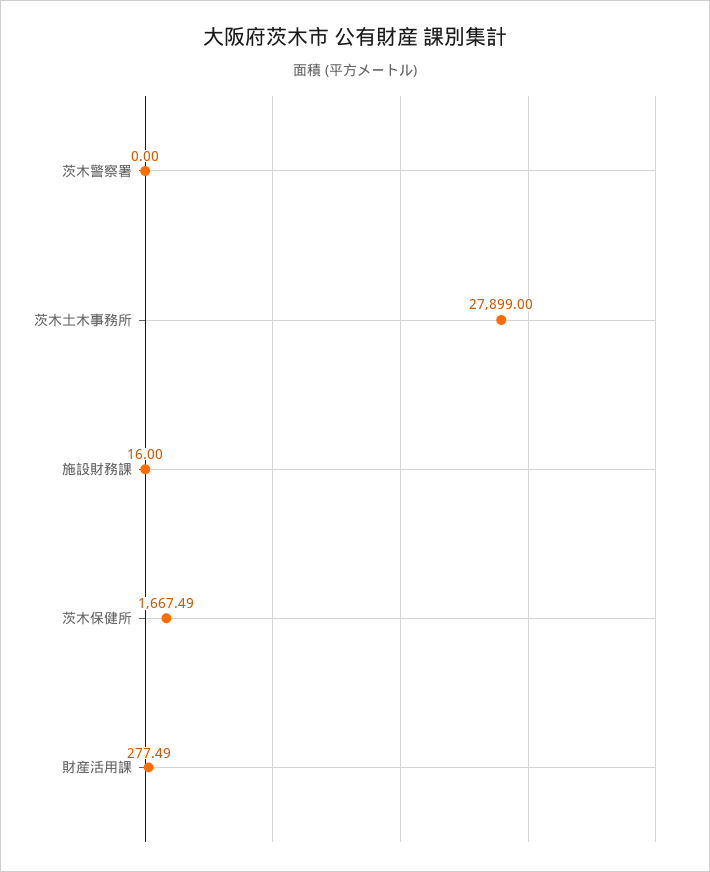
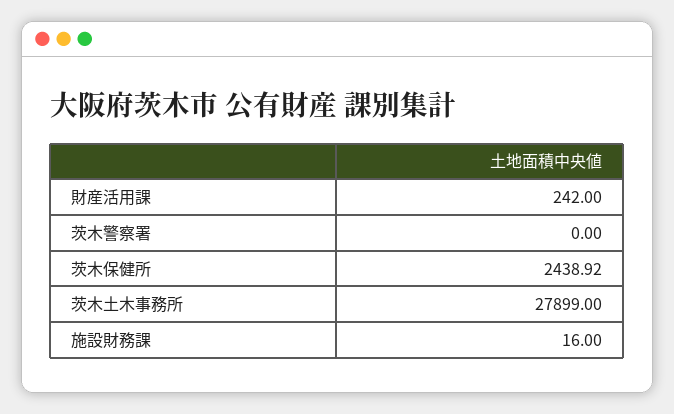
茨木保健所: 1667.49 -> 2438.92
財産活用課: 277.49 -> 242

